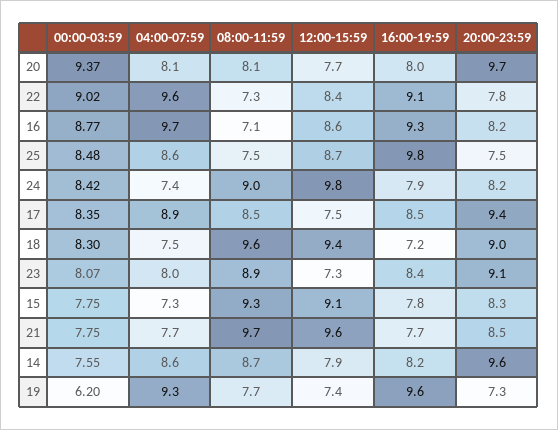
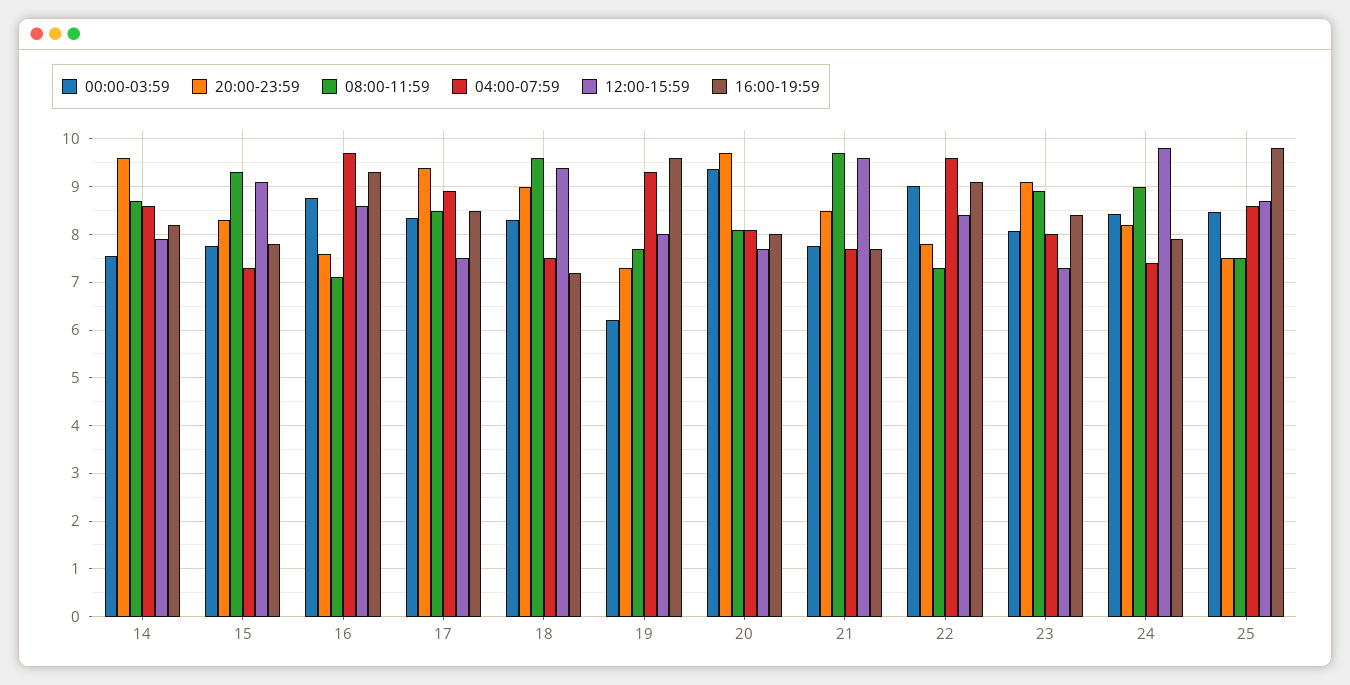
20:00-23:59, 16: 8.2 -> 7.6
12:00-15:59, 19: 7.4 -> 8

